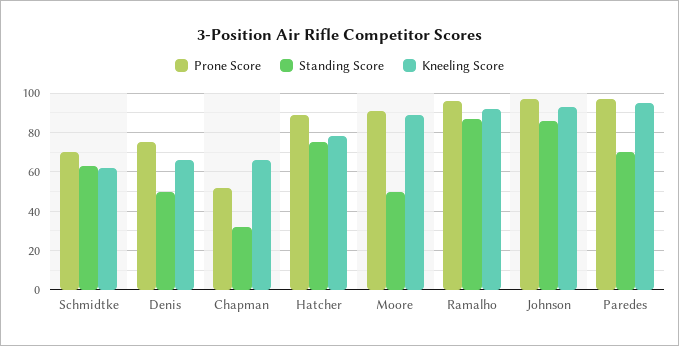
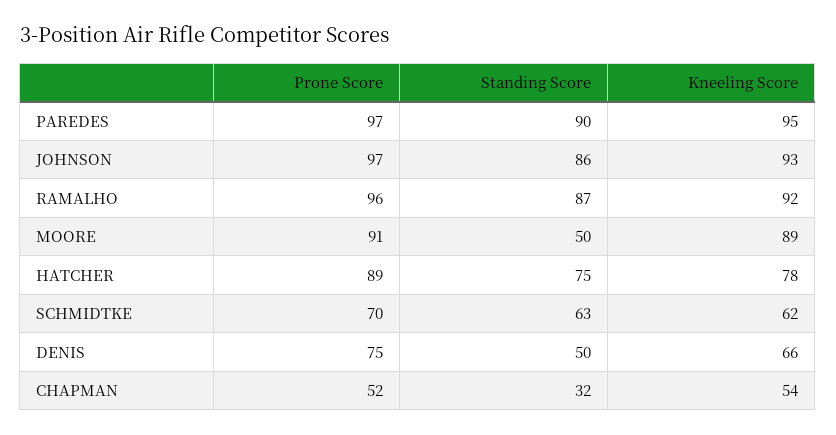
Kneeling Score, Chapman: 65 -> 54
Standing Score, Paredes: 70 -> 90

